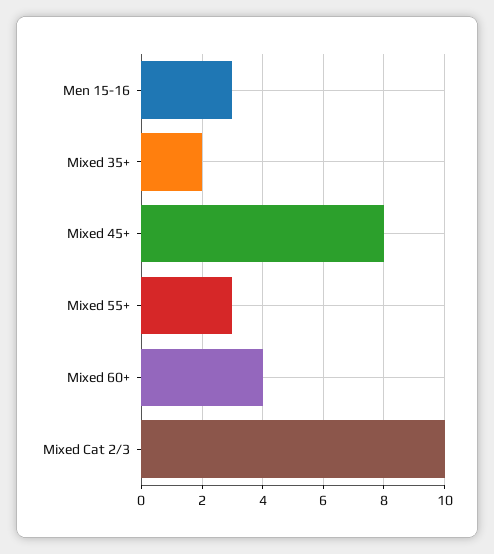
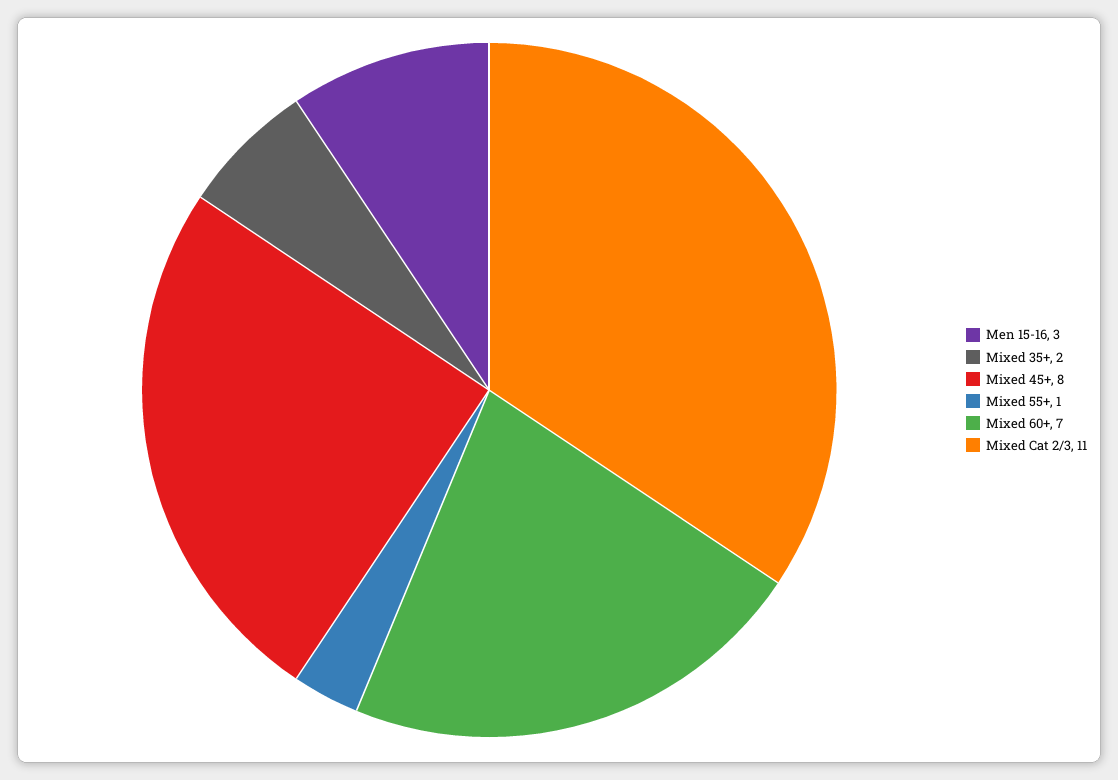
Mixed 55+: 3 -> 1
Mixed 60+: 4 -> 7
Mixed Cat 2/3: 10 -> 11

